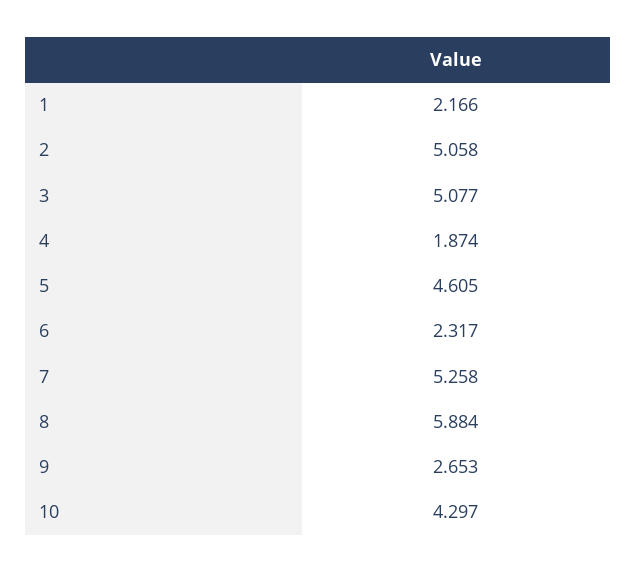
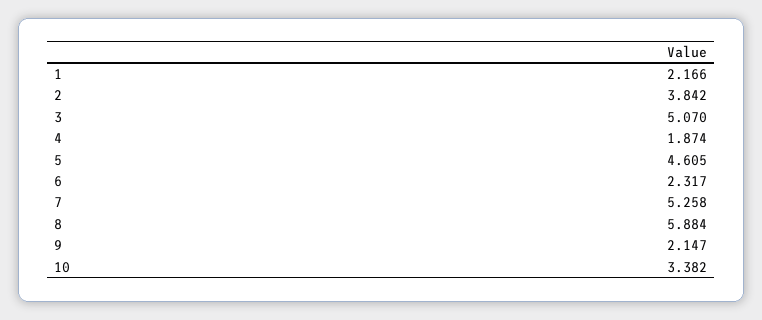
2: 5.058 -> 3.842
3: 5.077 -> 5.07
9: 2.653 -> 2.147
10: 4.297 -> 3.382

